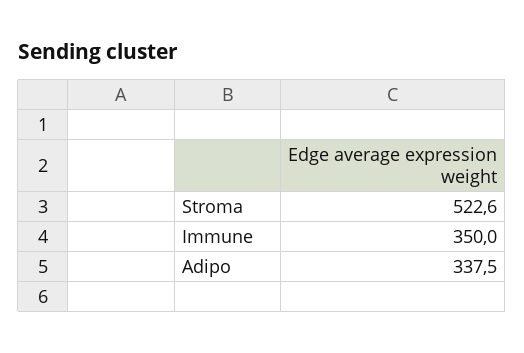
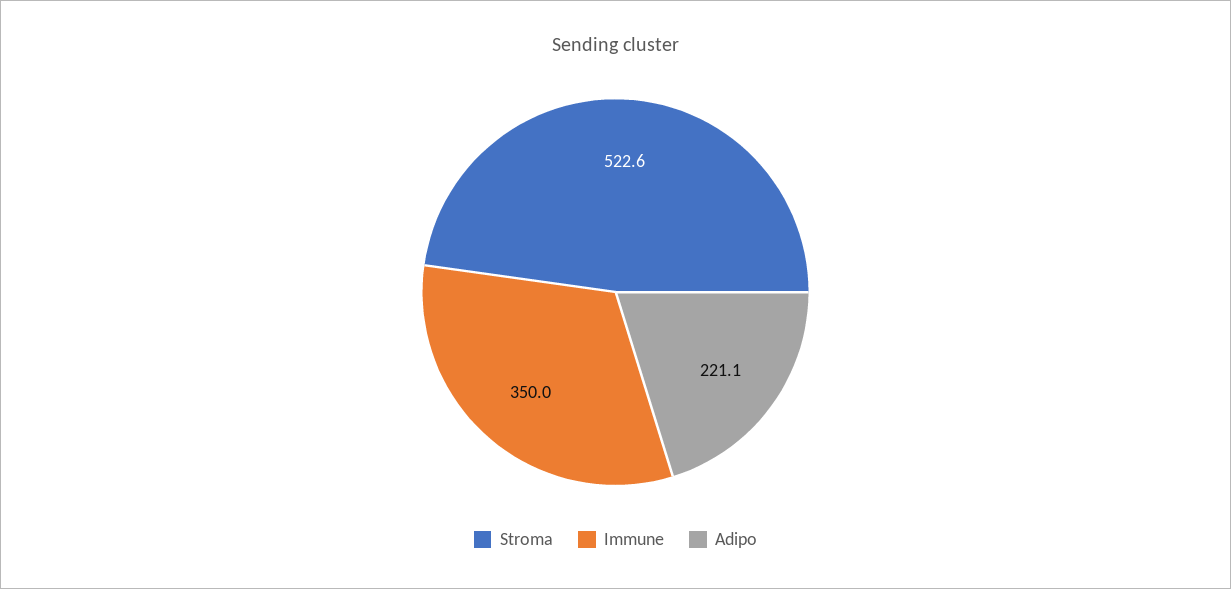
Adipo: 337.5 -> 221.1

